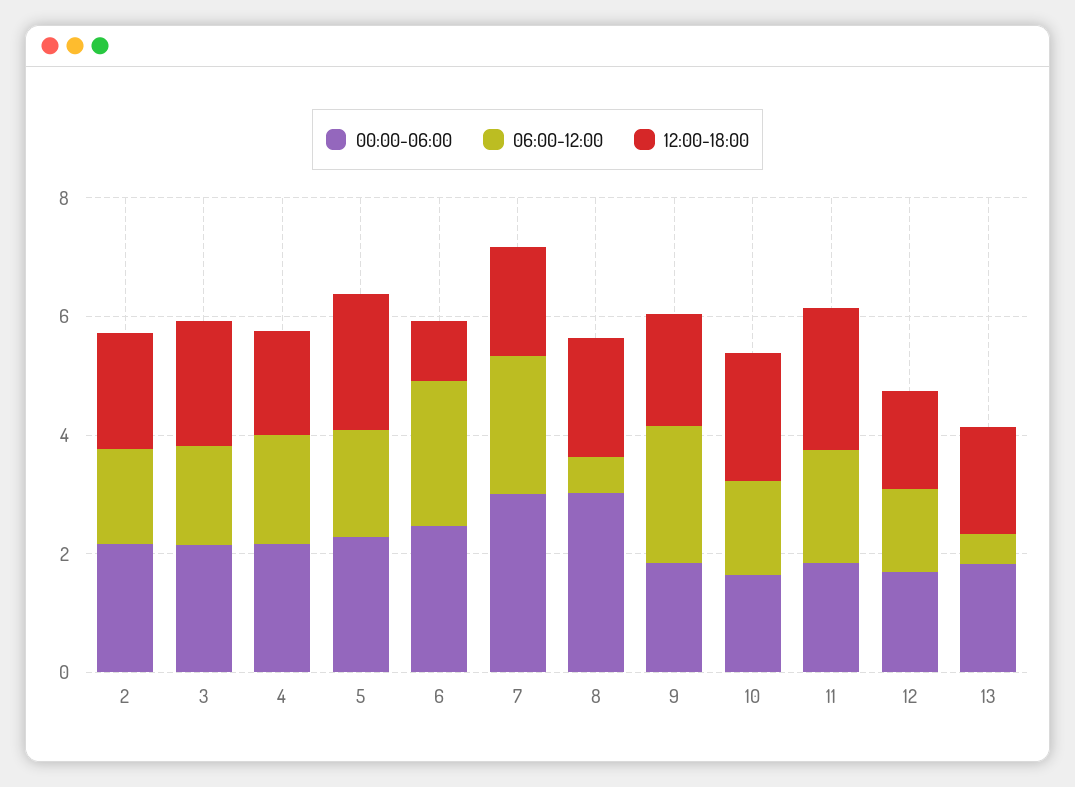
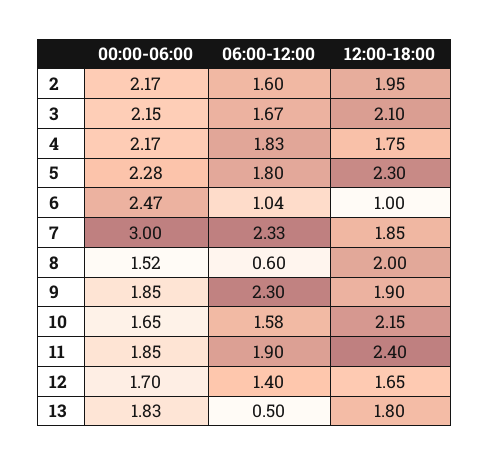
06:00-12:00, 6: 2.5 -> 1.04
00:00-06:00, 8: 3 -> 1.52

